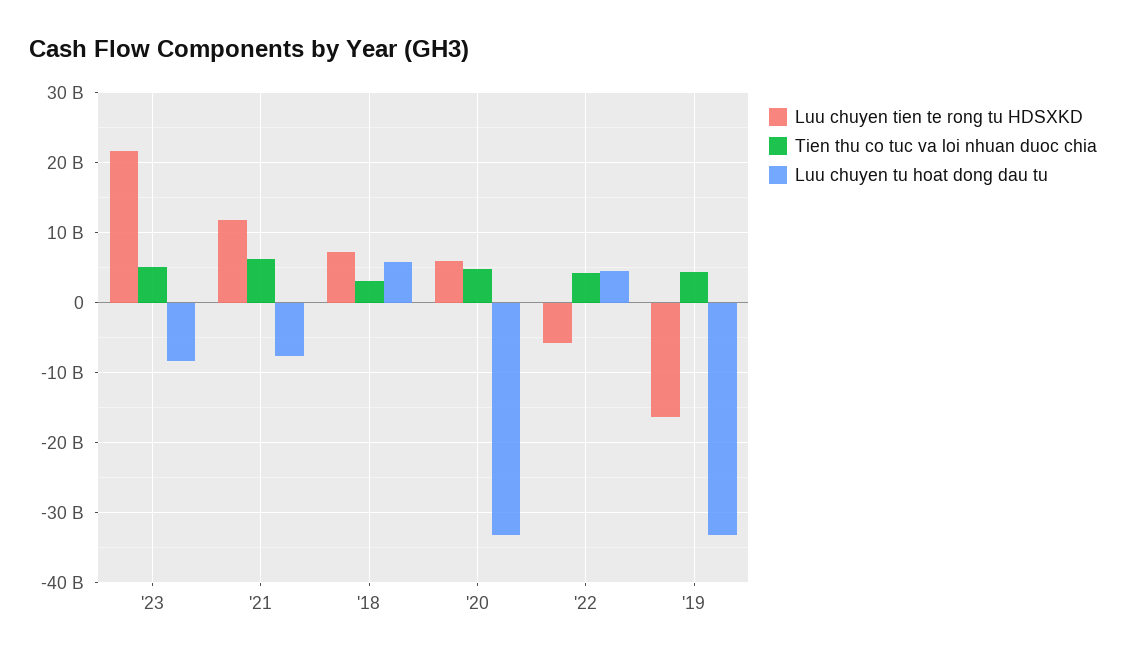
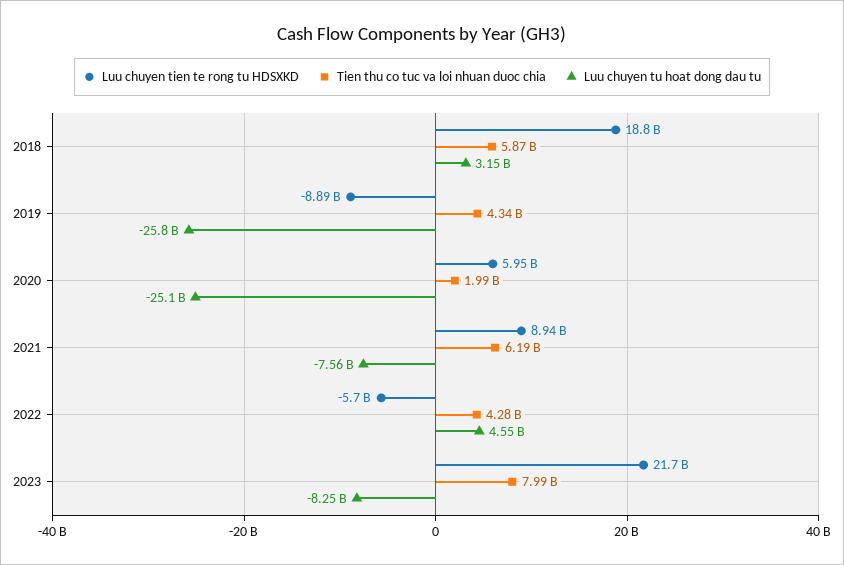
Tien thu co tuc va loi nhuan duoc chia, '23: 5000000000 -> 7990000000
Luu chuyen tien te rong tu HDSXKD, '21: 12000000000 -> 8940000000
Luu chuyen tien te rong tu HDSXKD, '18: 7000000000 -> 18800000000
Tien thu co tuc va loi nhuan duoc chia, '18: 3000000000 -> 5870000000
Luu chuyen tu hoat dong dau tu, '18: 6000000000 -> 3150000000
Tien thu co tuc va loi nhuan duoc chia, '20: 5000000000 -> 1990000000
Luu chuyen tu hoat dong dau tu, '20: -33000000000 -> -25100000000
Luu chuyen tien te rong tu HDSXKD, '19: -16000000000 -> -8890000000
Luu chuyen tu hoat dong dau tu, '19: -33000000000 -> -25800000000

